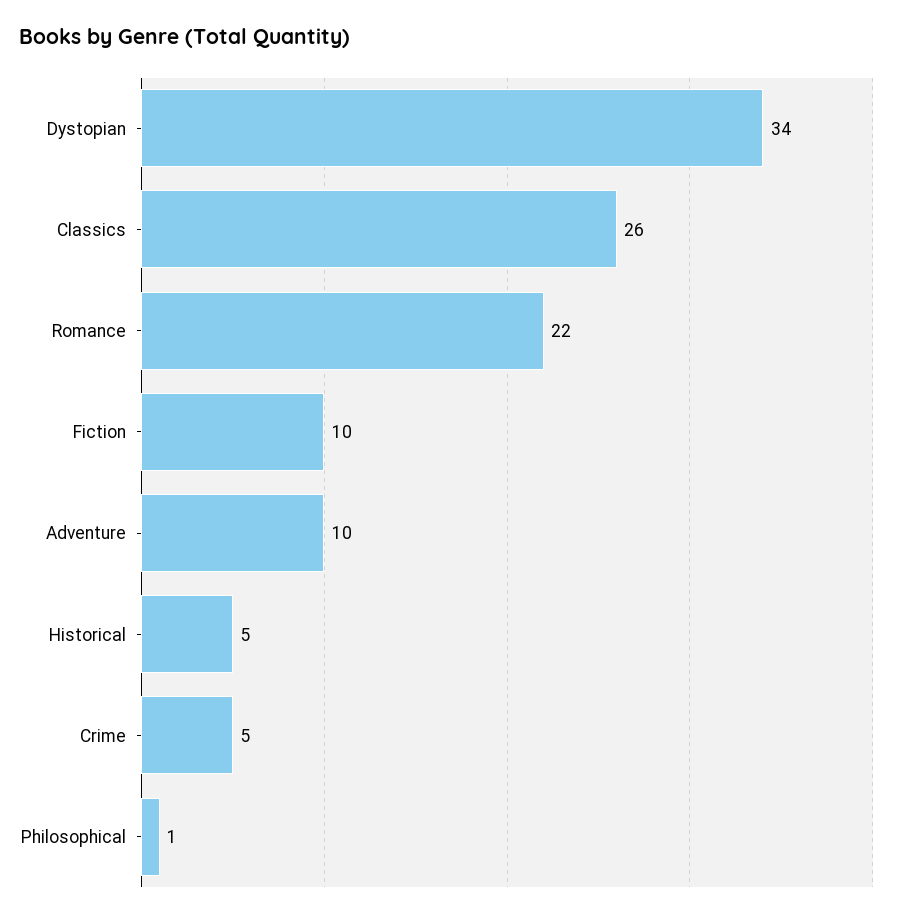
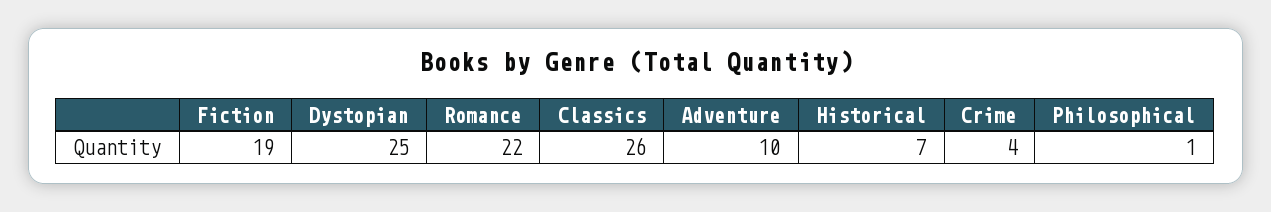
Dystopian: 34 -> 25
Fiction: 10 -> 19
Historical: 5 -> 7
Crime: 5 -> 4

